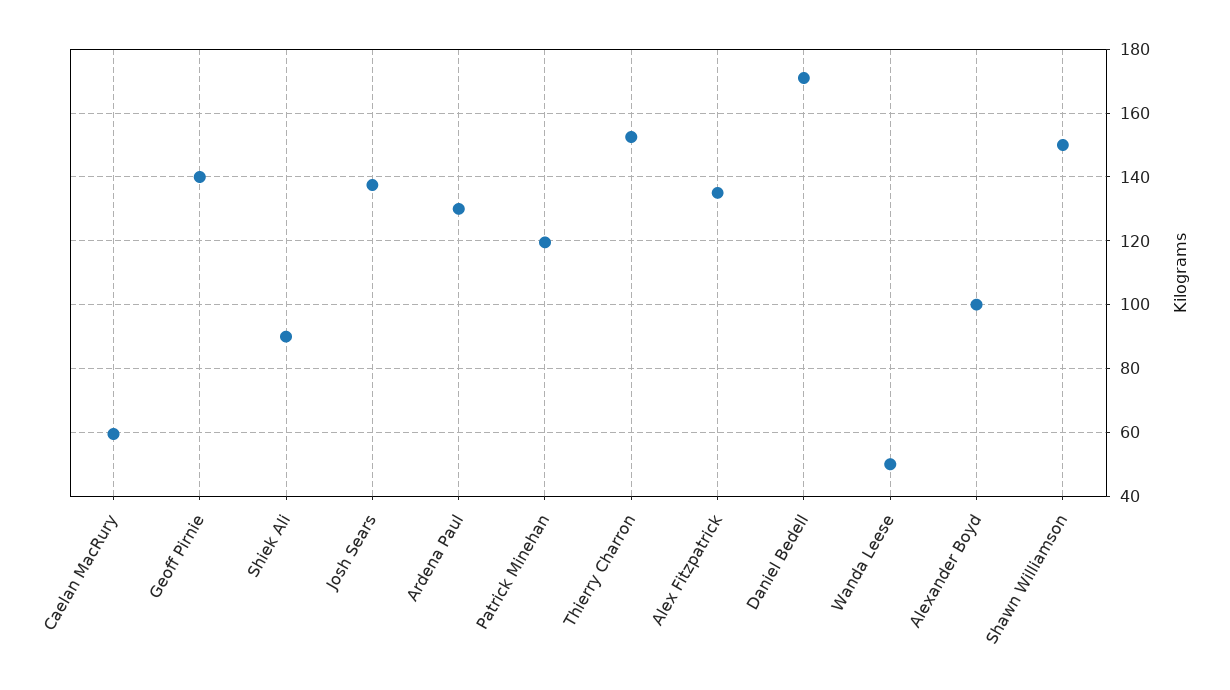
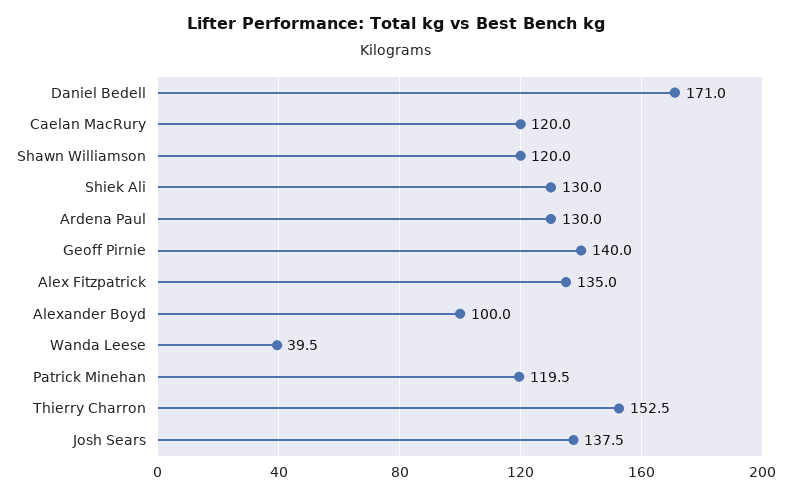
Caelan MacRury: 60 -> 120
Shiek Ali: 90 -> 130
Wanda Leese: 50 -> 39.5
Shawn Williamson: 150 -> 120

